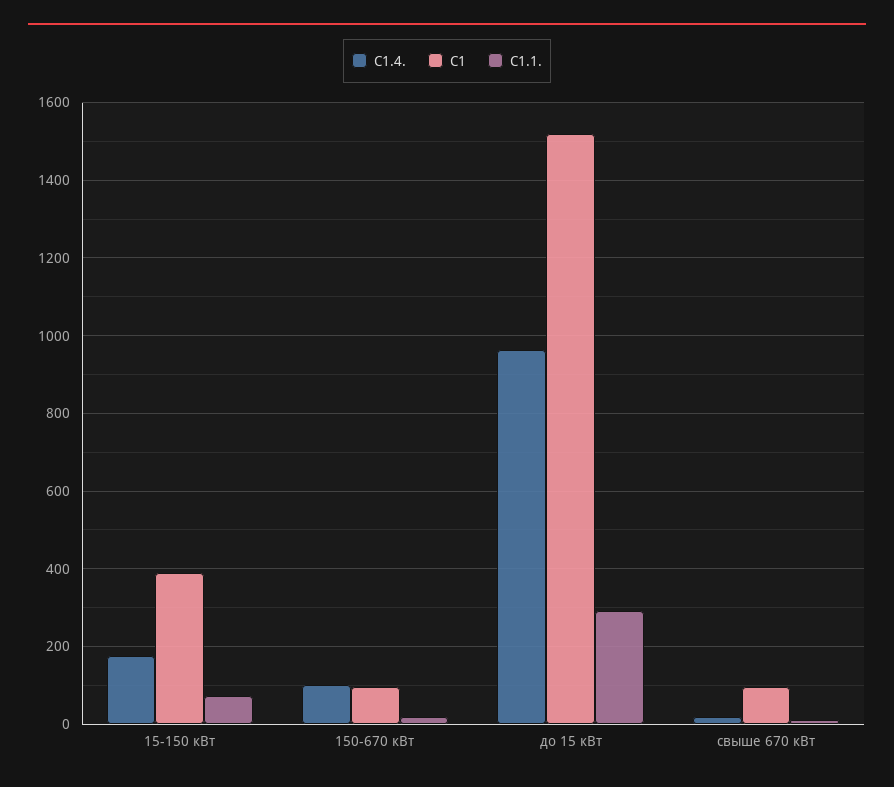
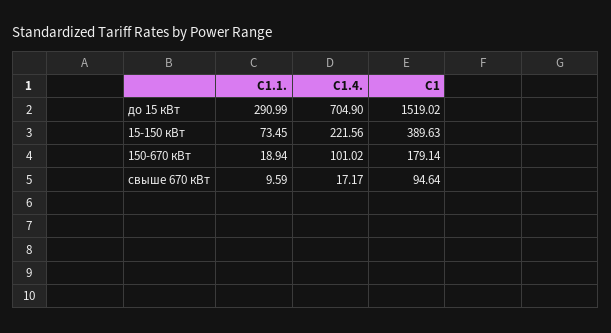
C1.4., 15-150 кВт: 180 -> 221.56
C1, 150-670 кВт: 100 -> 179.14
C1.4., до 15 кВт: 960 -> 704.9

